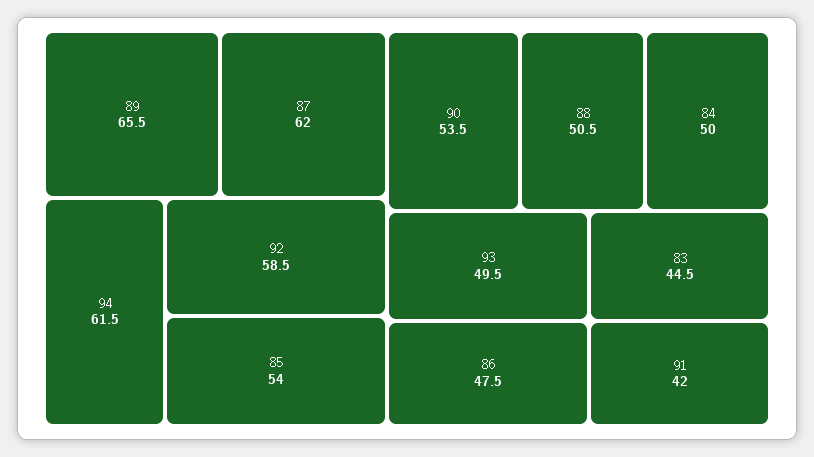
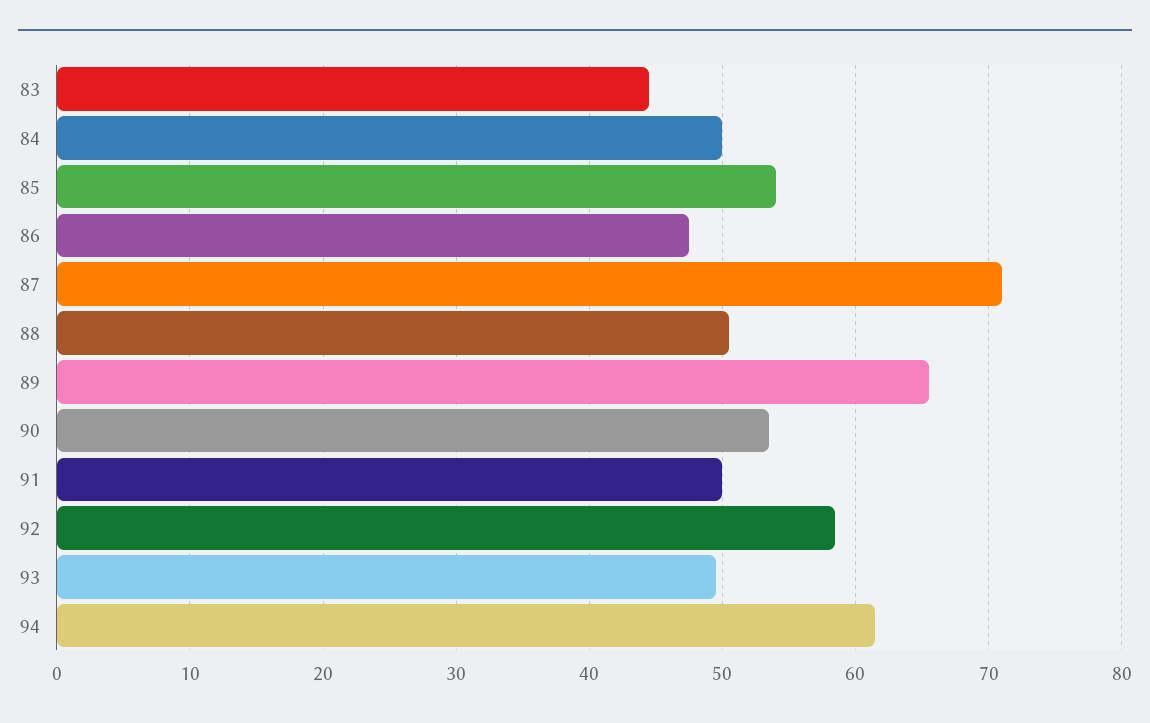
87: 62 -> 71
91: 42 -> 50

